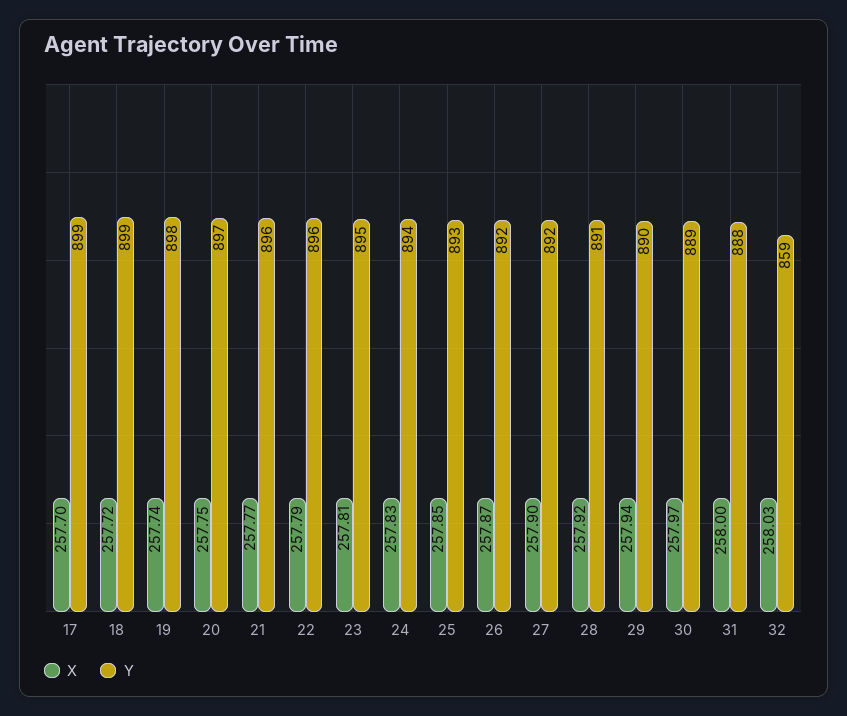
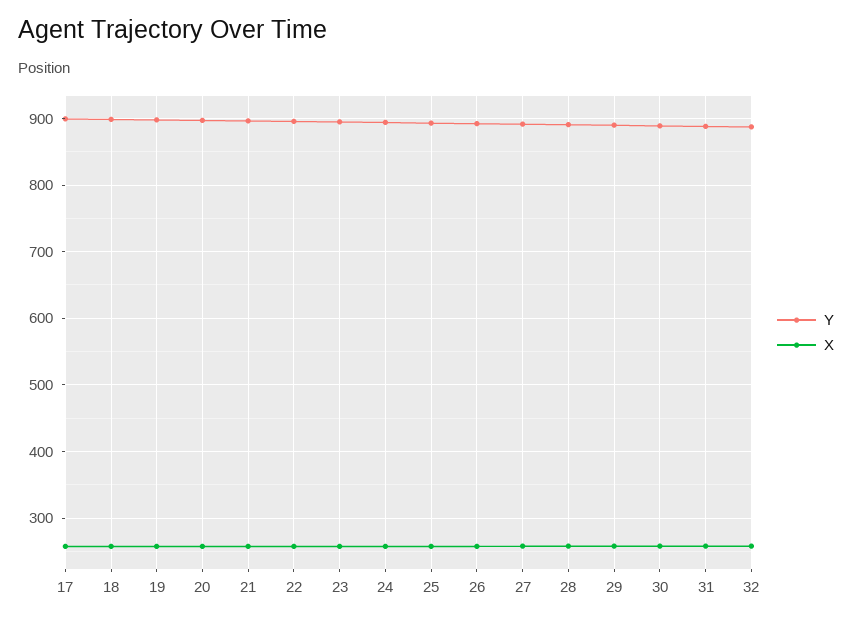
Y, 32: 859 -> 890

